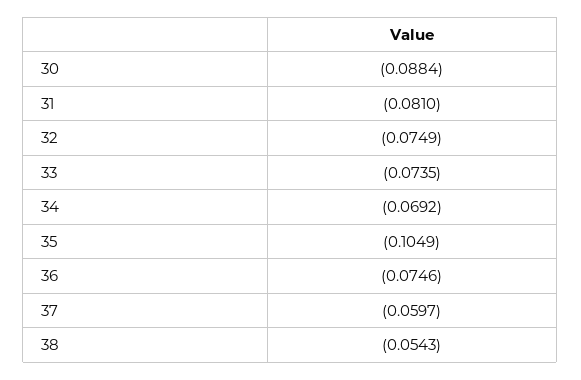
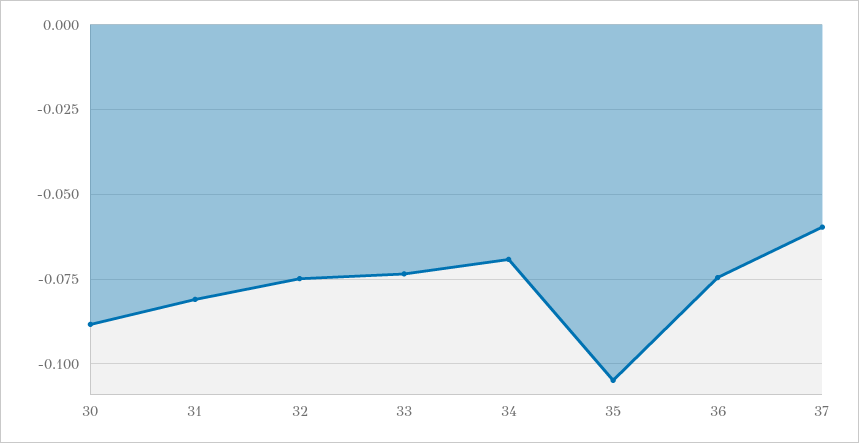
38: -0.0543 -> none

